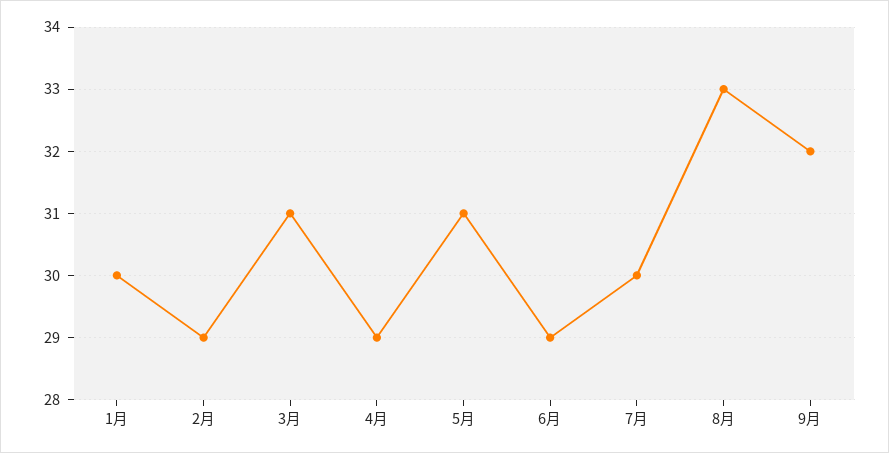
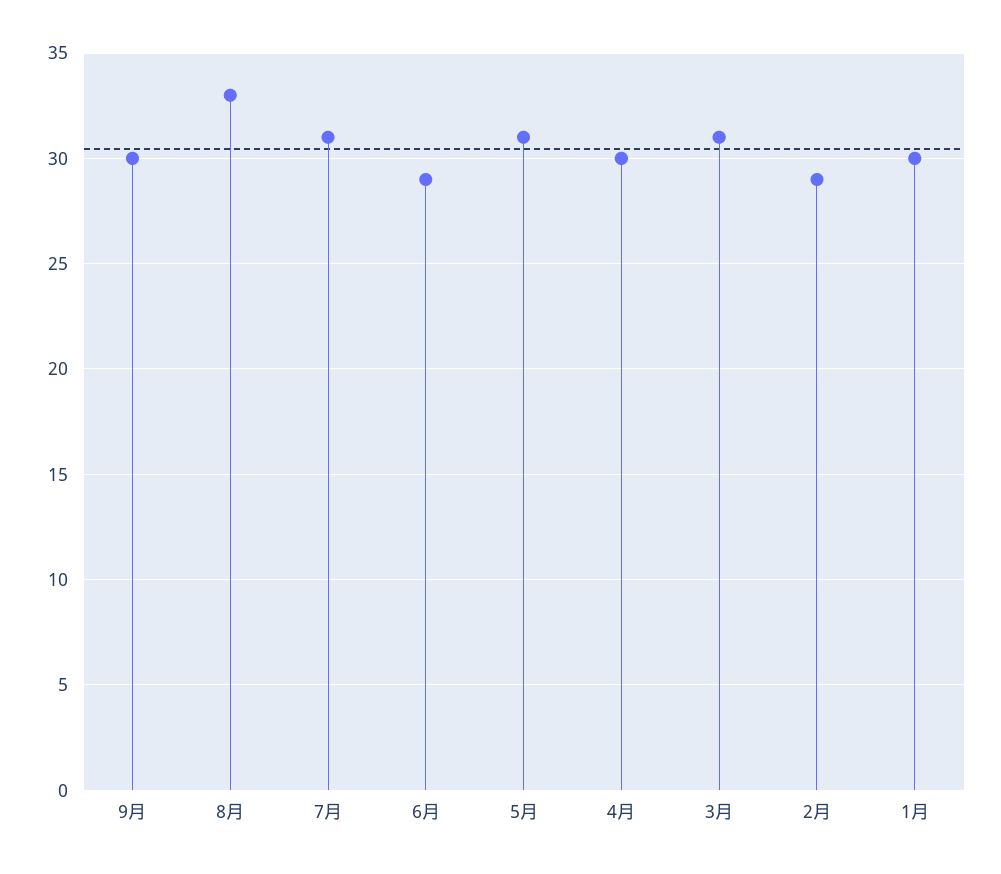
4月: 29 -> 30
7月: 30 -> 31
9月: 32 -> 30

